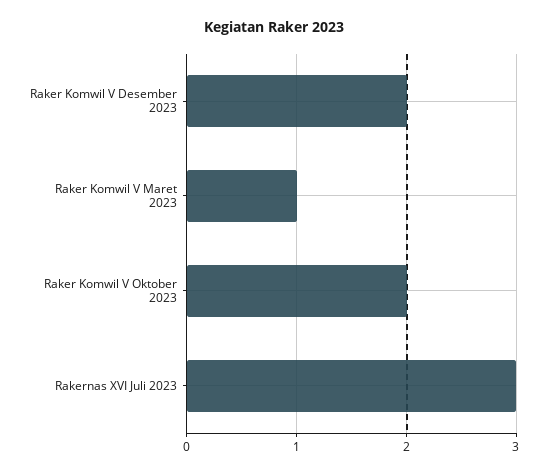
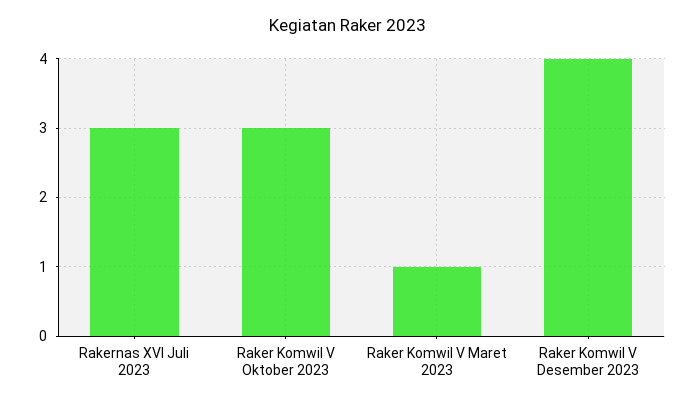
Raker Komwil V Desember 2023: 2 -> 4
Raker Komwil V Oktober 2023: 2 -> 3

